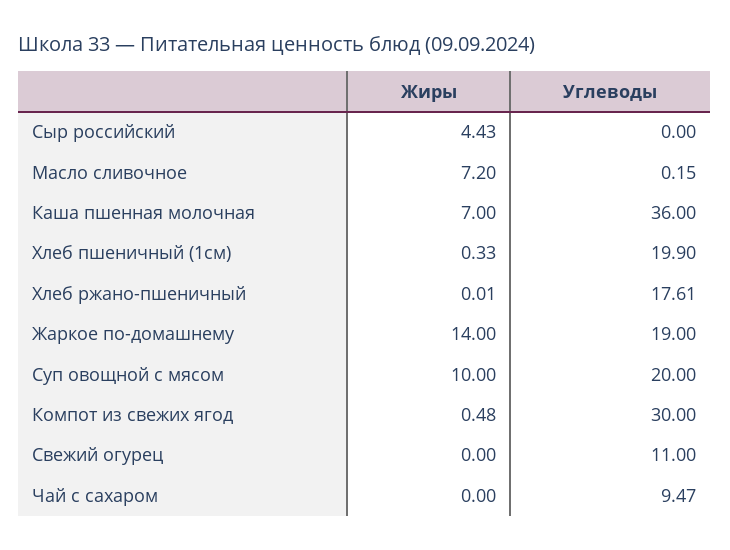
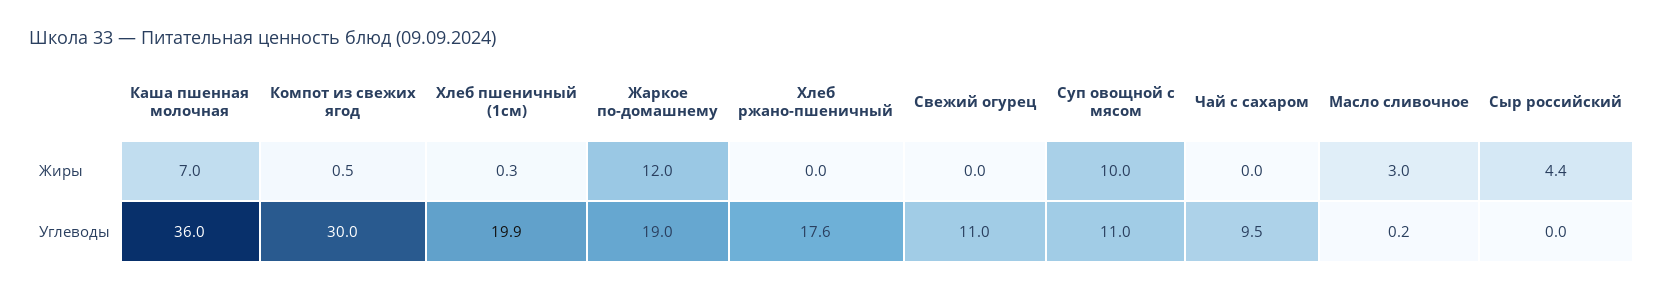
Жиры, Масло сливочное: 7.2 -> 3
Жиры, Жаркое по-домашнему: 14 -> 12
Углеводы, Суп овощной с мясом: 20 -> 11

